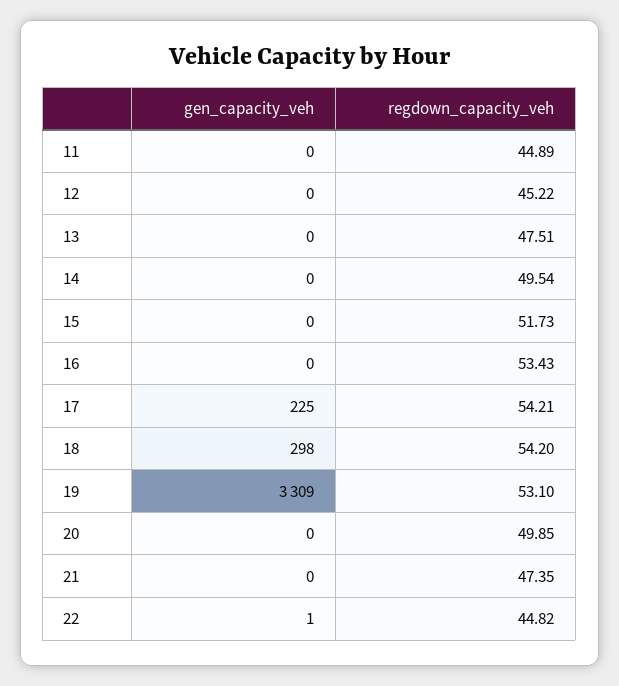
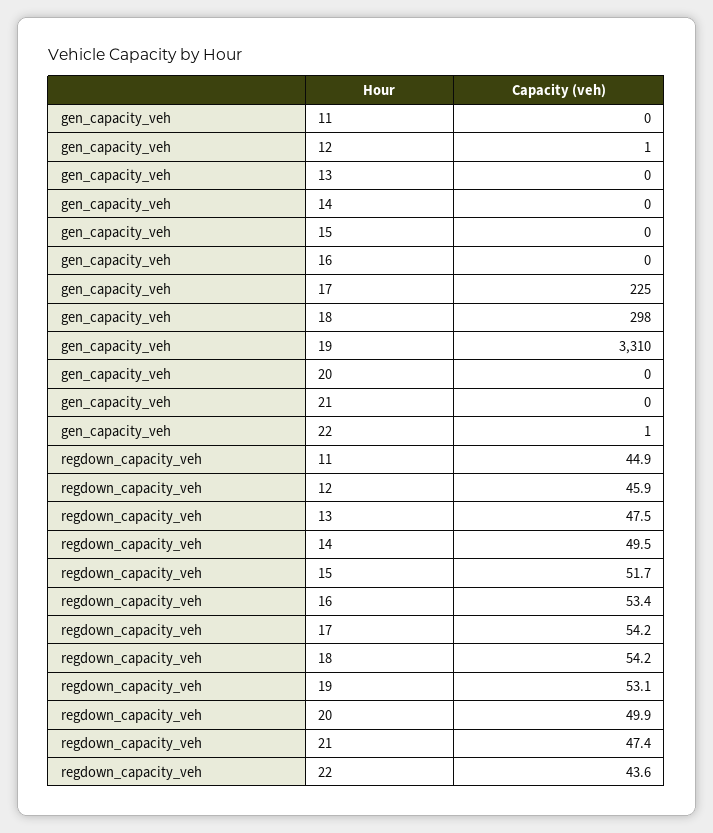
gen_capacity_veh, 12: 0 -> 1
regdown_capacity_veh, 12: 45.22 -> 45.9
gen_capacity_veh, 19: 3309 -> 3310
regdown_capacity_veh, 22: 44.82 -> 43.6

